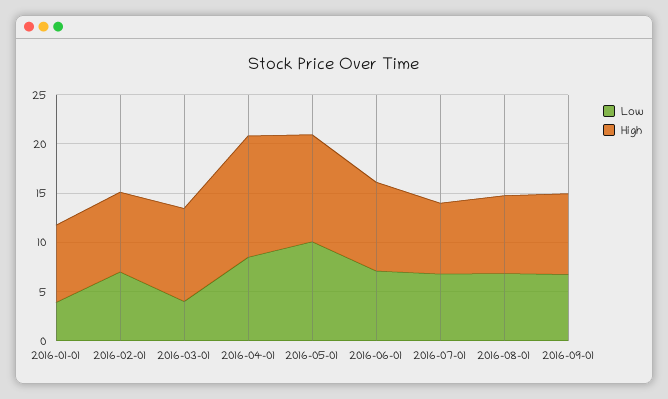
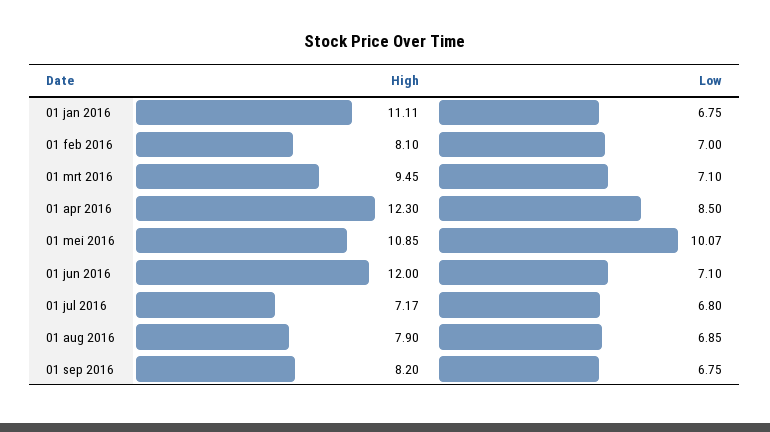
Low, 2016-01-01: 4 -> 6.75
High, 2016-01-01: 8 -> 11.11
Low, 2016-03-01: 4 -> 7.1
High, 2016-06-01: 9 -> 12

